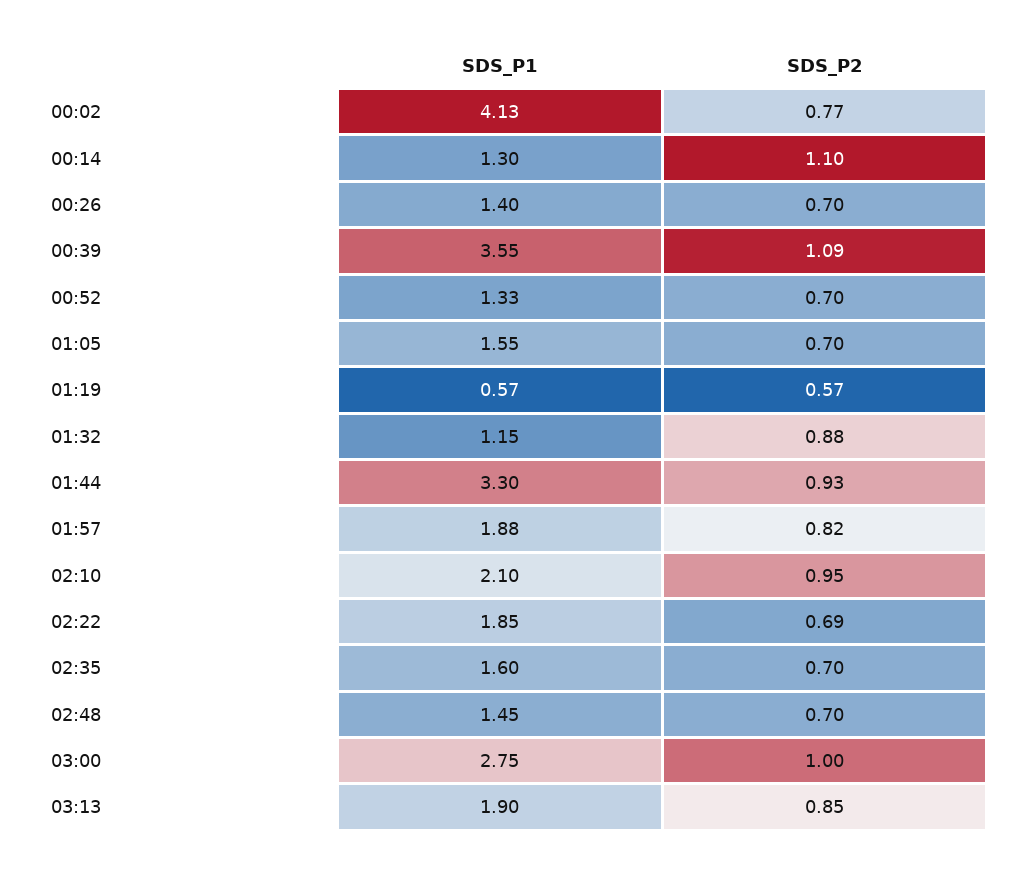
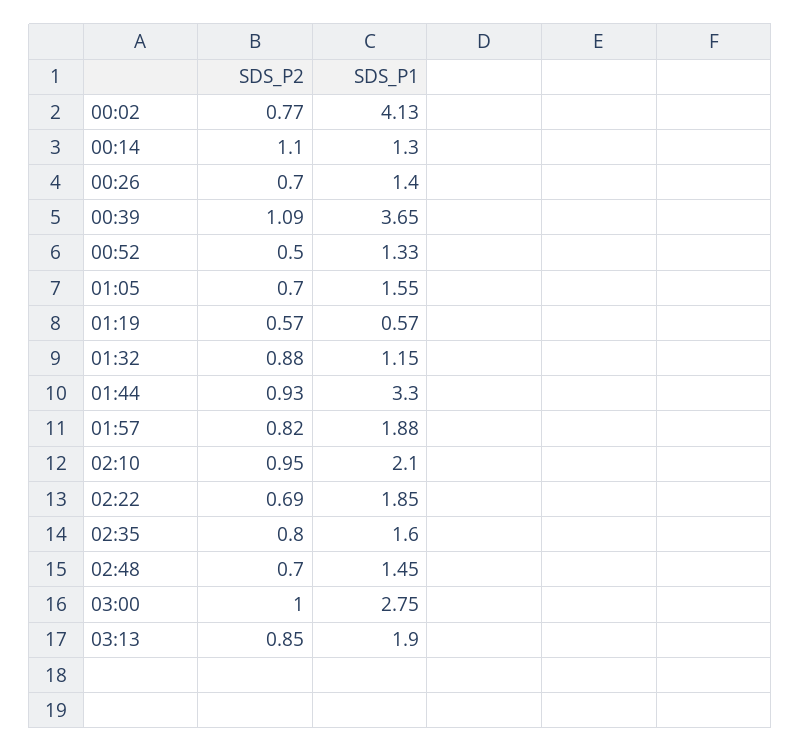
SDS_P1, 00:39: 3.55 -> 3.65
SDS_P2, 00:52: 0.7 -> 0.5
SDS_P2, 02:35: 0.7 -> 0.8

